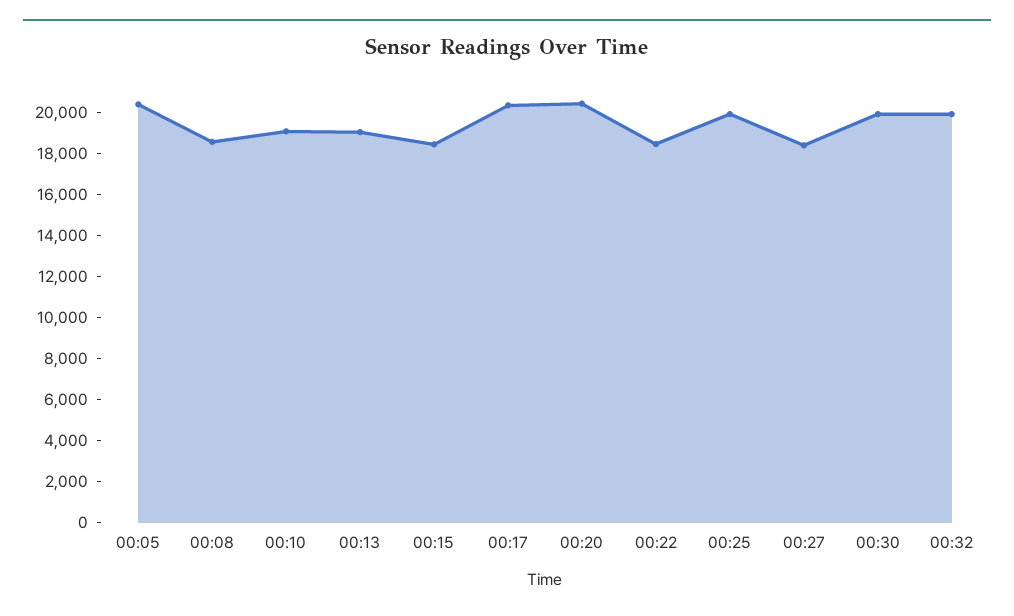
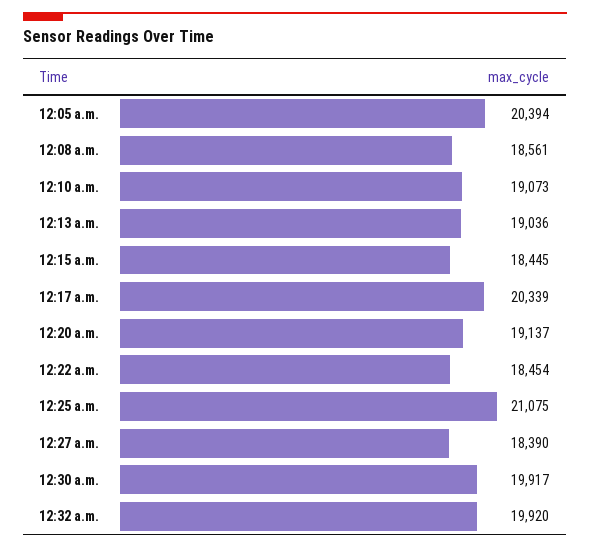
00:20: 20500 -> 19137
00:25: 20000 -> 21075

